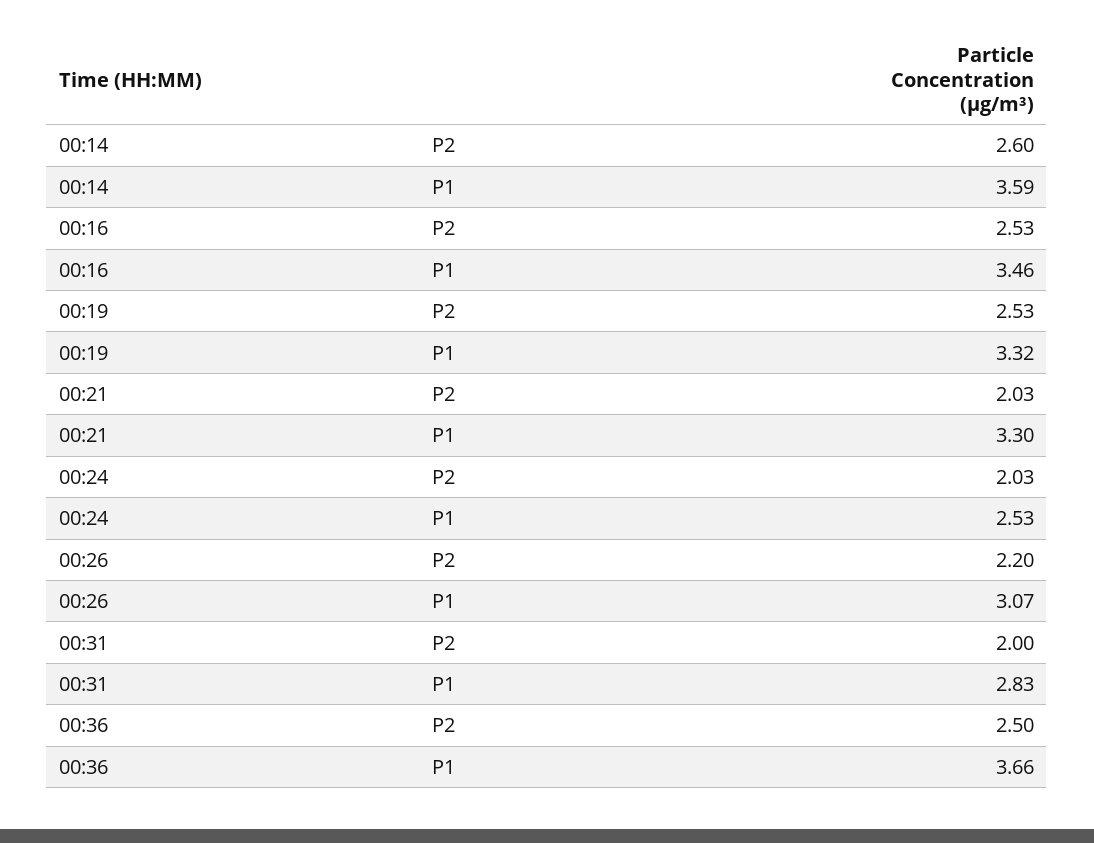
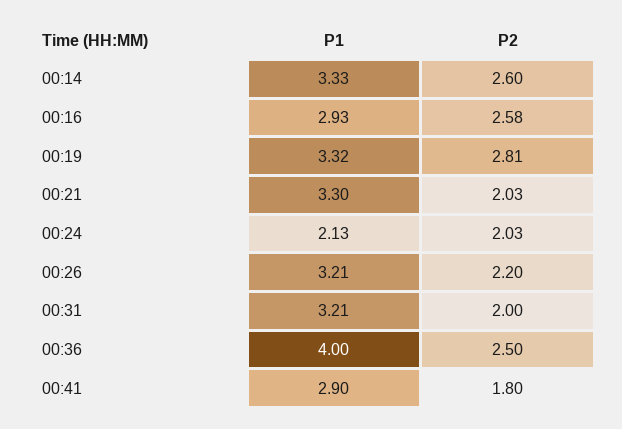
00:14, P1: 3.59 -> 3.33
00:16, P2: 2.53 -> 2.58
00:16, P1: 3.46 -> 2.93
00:19, P2: 2.53 -> 2.81
00:24, P1: 2.53 -> 2.13
00:26, P1: 3.07 -> 3.21
00:31, P1: 2.83 -> 3.21
00:36, P1: 3.66 -> 4
00:41, P1: none -> 2.9
00:41, P2: none -> 1.8

